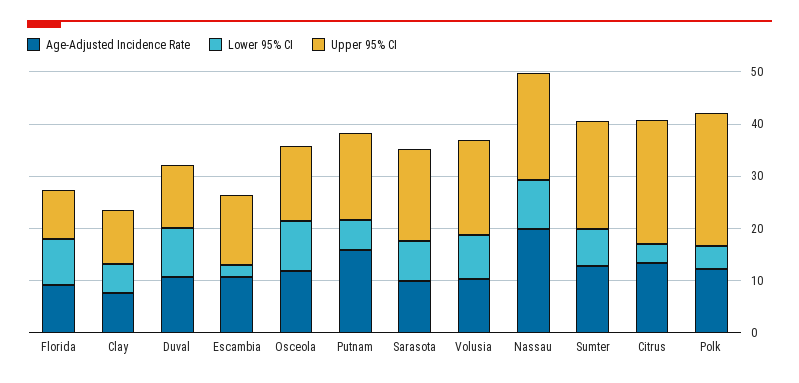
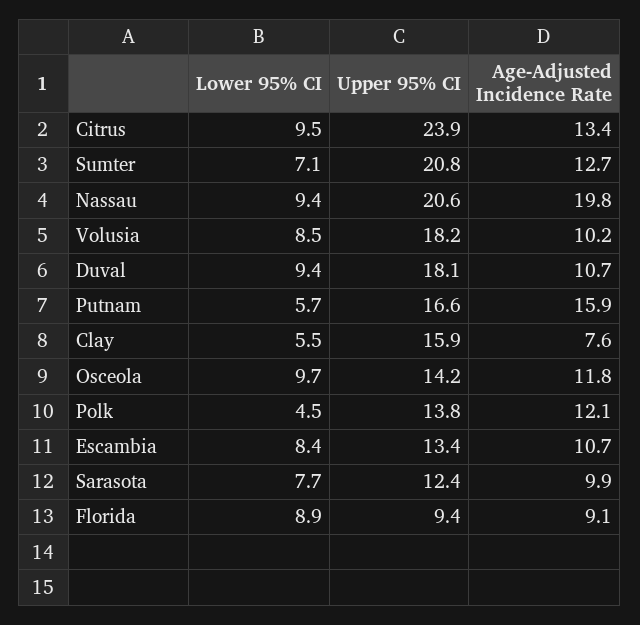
Upper 95% CI, Clay: 10 -> 15.9
Upper 95% CI, Duval: 12 -> 18.1
Lower 95% CI, Escambia: 2 -> 8.4
Upper 95% CI, Sarasota: 18 -> 12.4
Lower 95% CI, Citrus: 4 -> 9.5
Upper 95% CI, Polk: 26 -> 13.8

